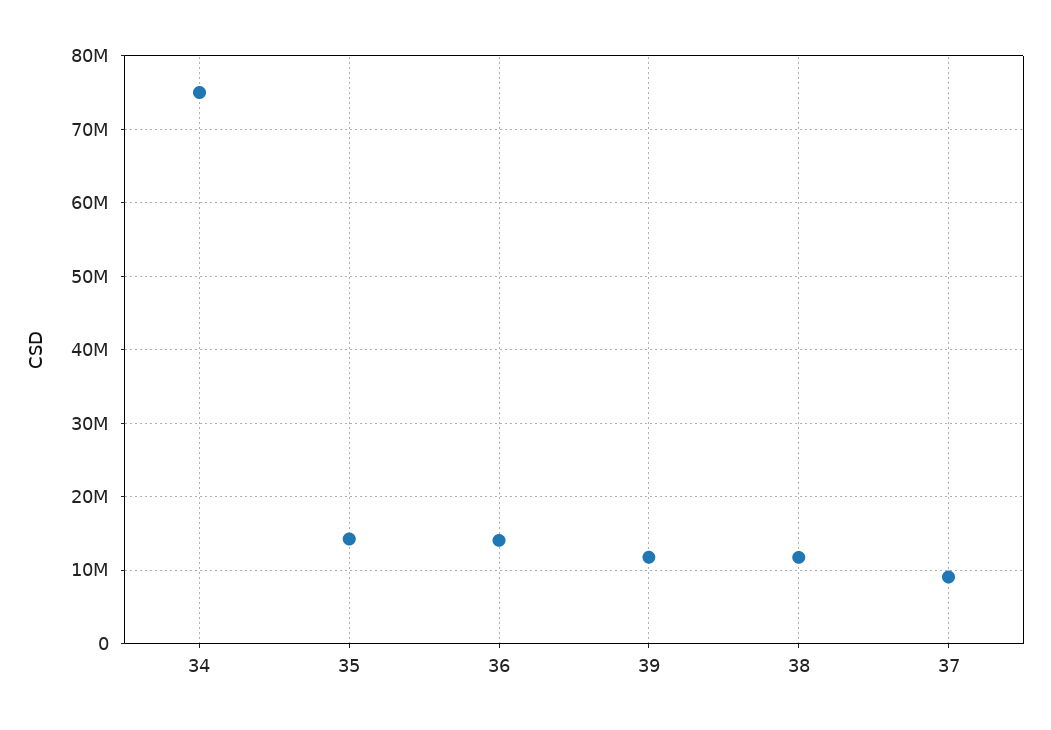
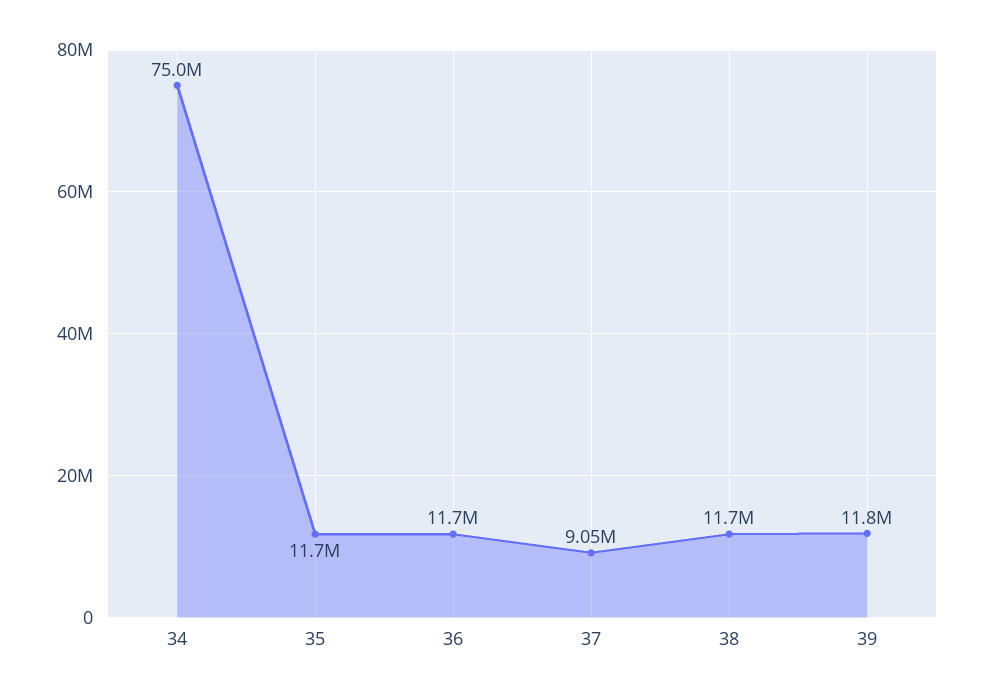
35: 14000000 -> 11700000
36: 14000000 -> 11700000

